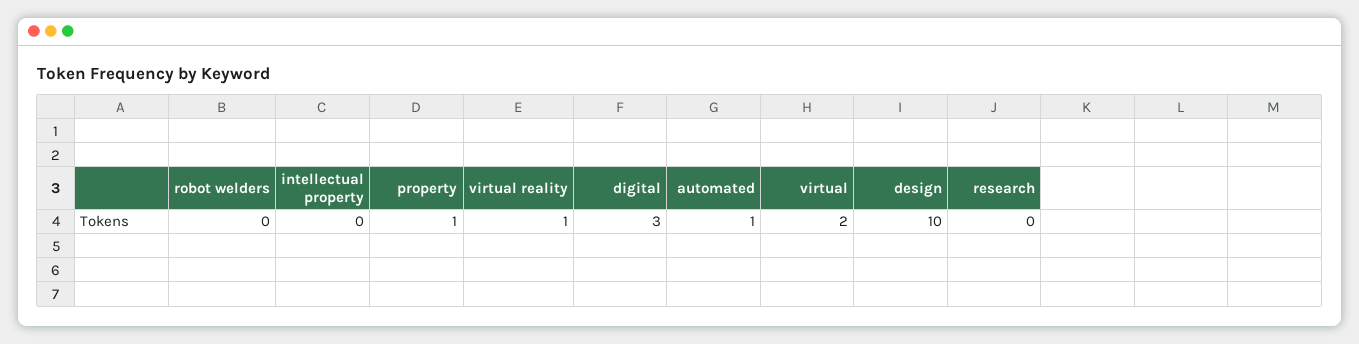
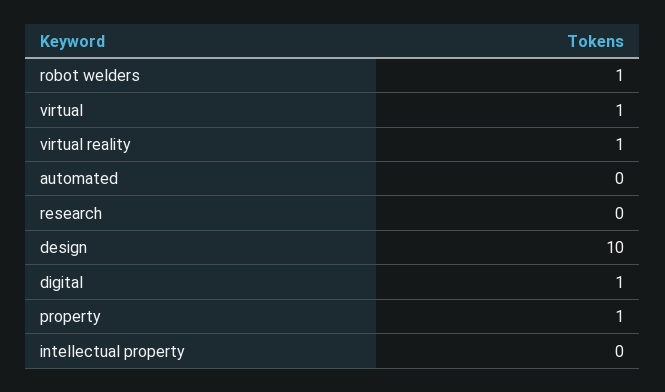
robot welders: 0 -> 1
digital: 3 -> 1
automated: 1 -> 0
virtual: 2 -> 1

